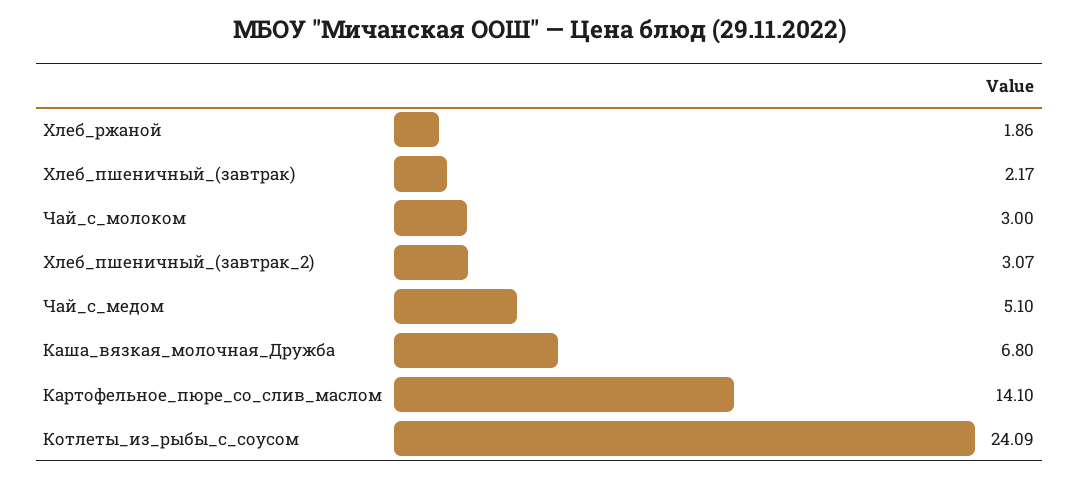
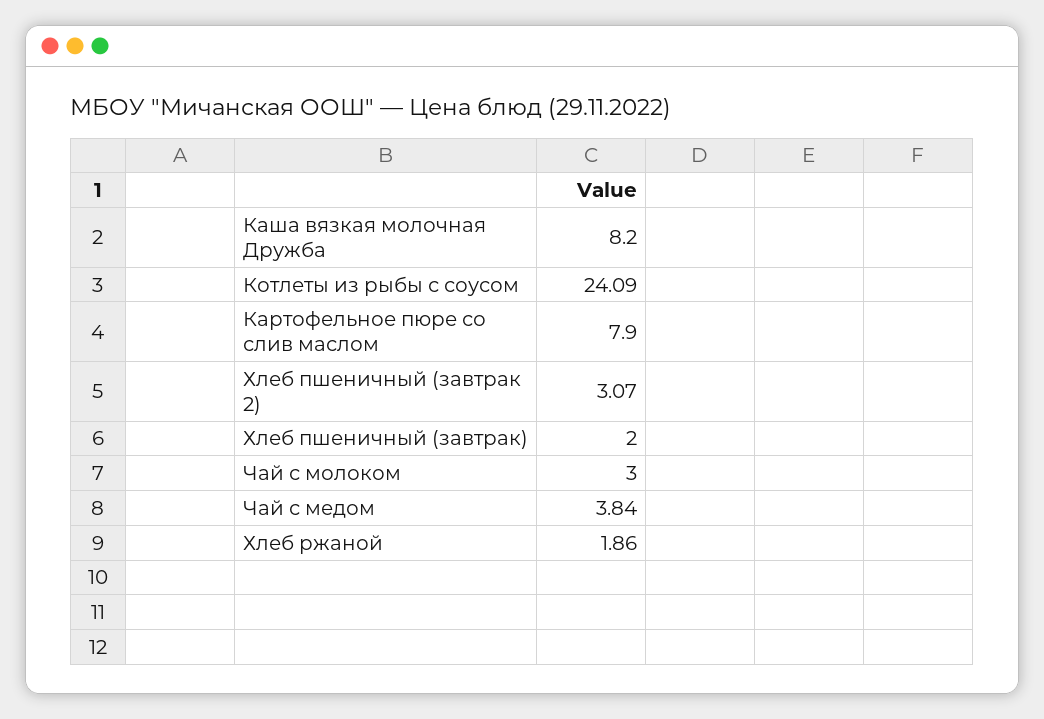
Хлеб_пшеничный_(завтрак): 2.17 -> 2
Чай_с_медом: 5.1 -> 3.84
Каша_вязкая_молочная_Дружба: 6.8 -> 8.2
Картофельное_пюре_со_слив_маслом: 14.1 -> 7.9

